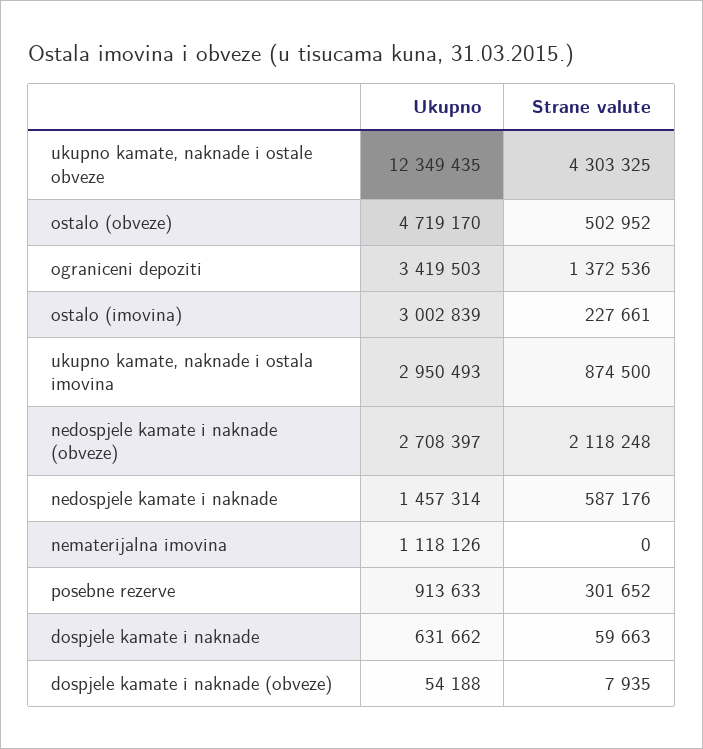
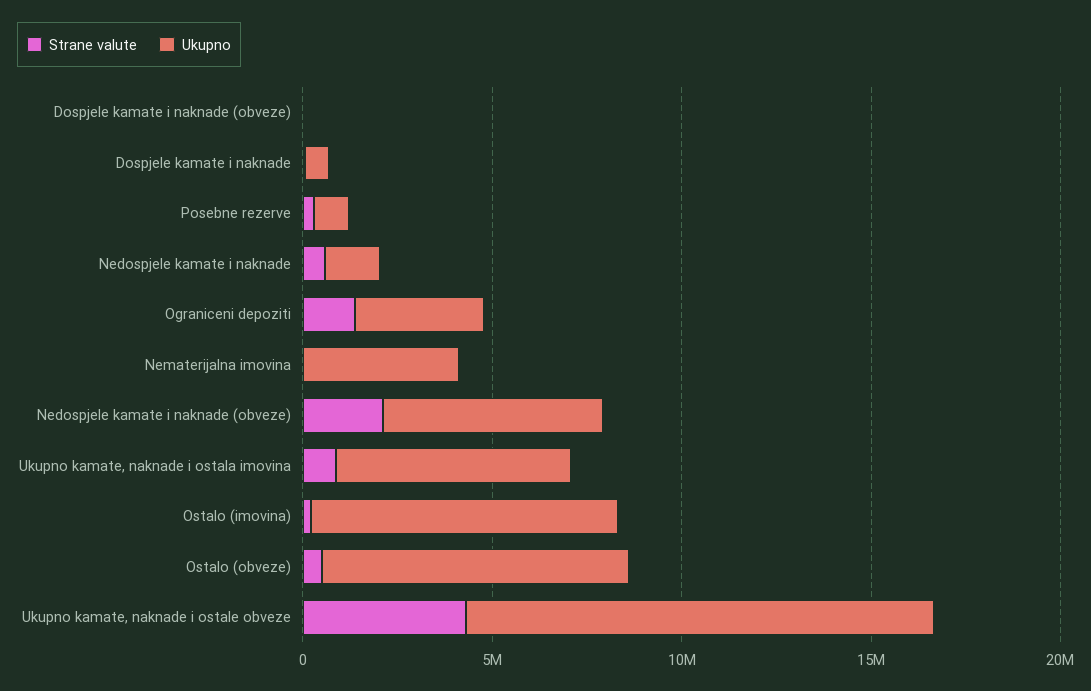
Ukupno, ostalo (obveze): 4719170 -> 8000000
Ukupno, ostalo (imovina): 3002839 -> 8000000
Ukupno, ukupno kamate, naknade i ostala imovina: 2950493 -> 6000000
Ukupno, nedospjele kamate i naknade (obveze): 2708397 -> 6000000
Ukupno, nematerijalna imovina: 1118126 -> 4000000

